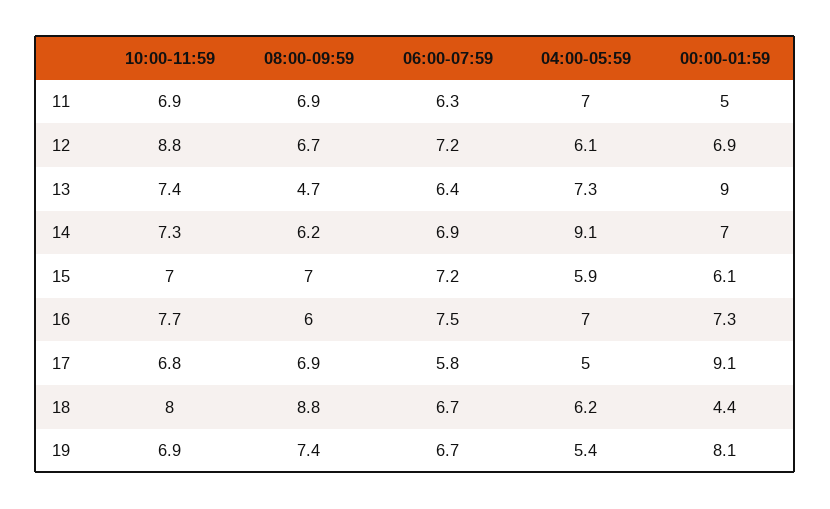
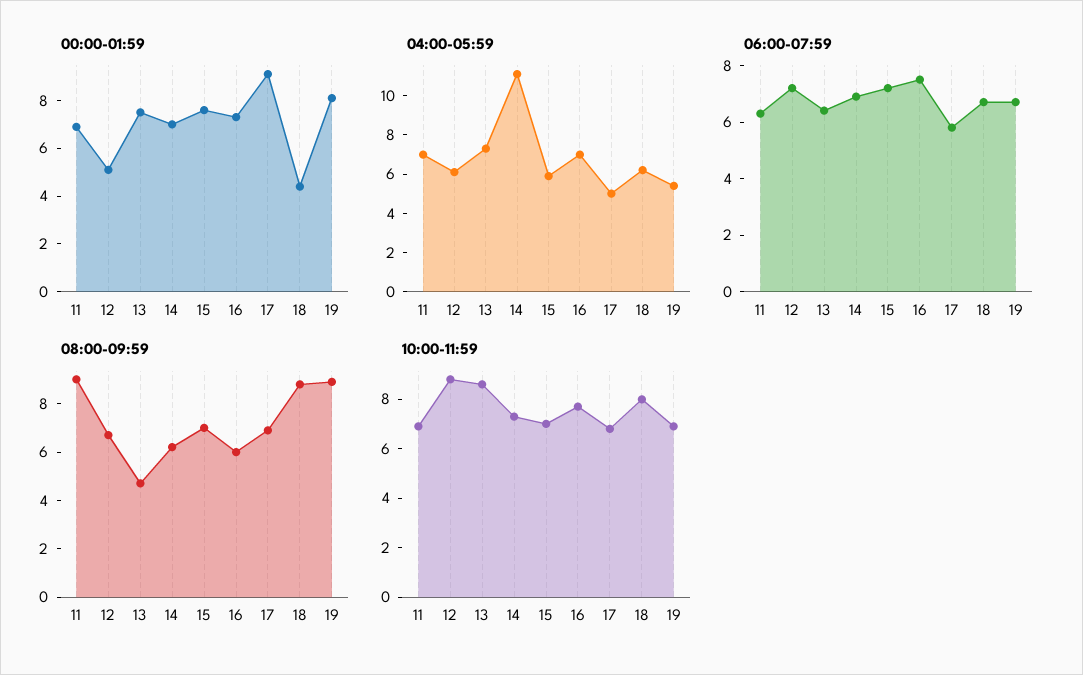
08:00-09:59, 11: 6.9 -> 9
00:00-01:59, 11: 5 -> 7
00:00-01:59, 12: 6.9 -> 5
10:00-11:59, 13: 7.4 -> 8.5
00:00-01:59, 13: 9 -> 7.5
04:00-05:59, 14: 9.1 -> 11
00:00-01:59, 15: 6.1 -> 7.5
08:00-09:59, 19: 7.4 -> 9

